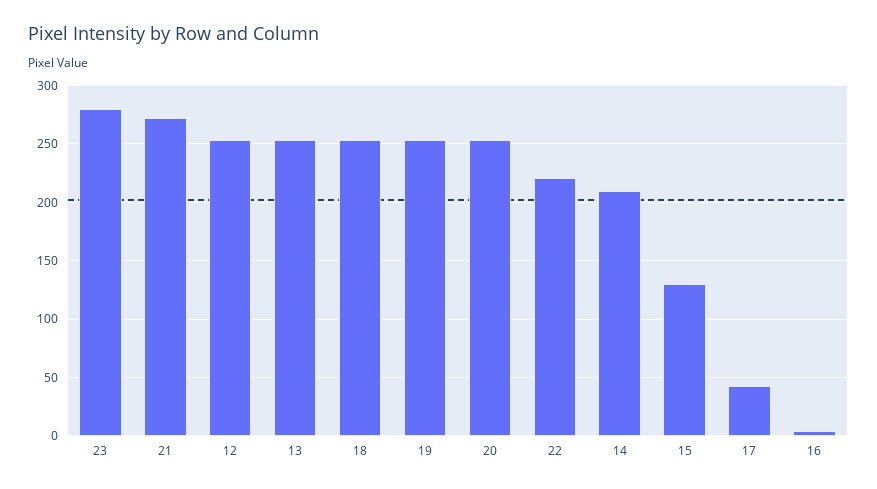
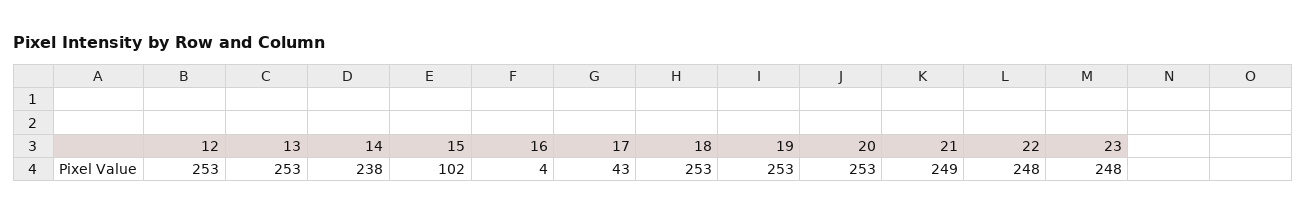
23: 280 -> 248
21: 270 -> 249
22: 220 -> 248
14: 210 -> 238
15: 130 -> 102

